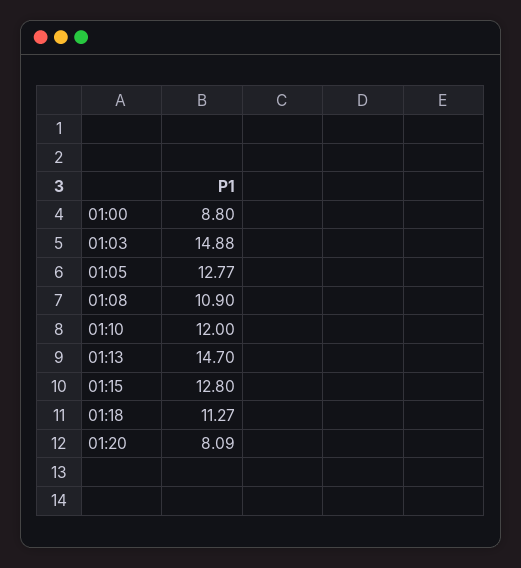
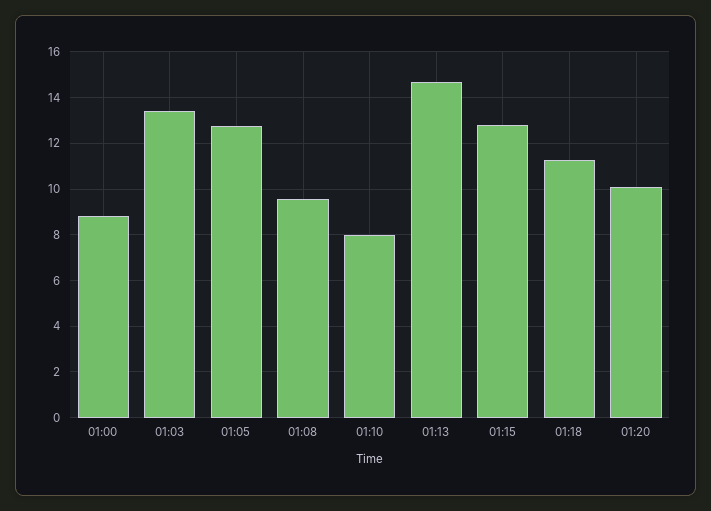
01:03: 14.88 -> 13.5
01:08: 10.9 -> 9.5
01:10: 12 -> 8
01:20: 8.09 -> 10

